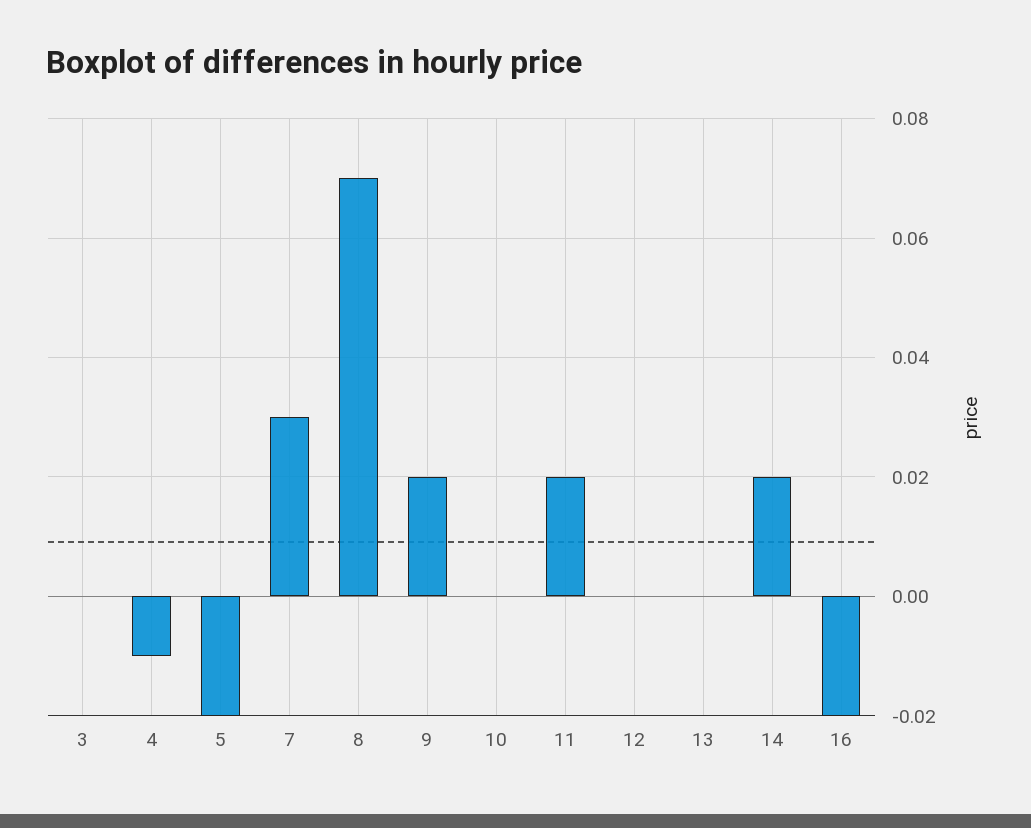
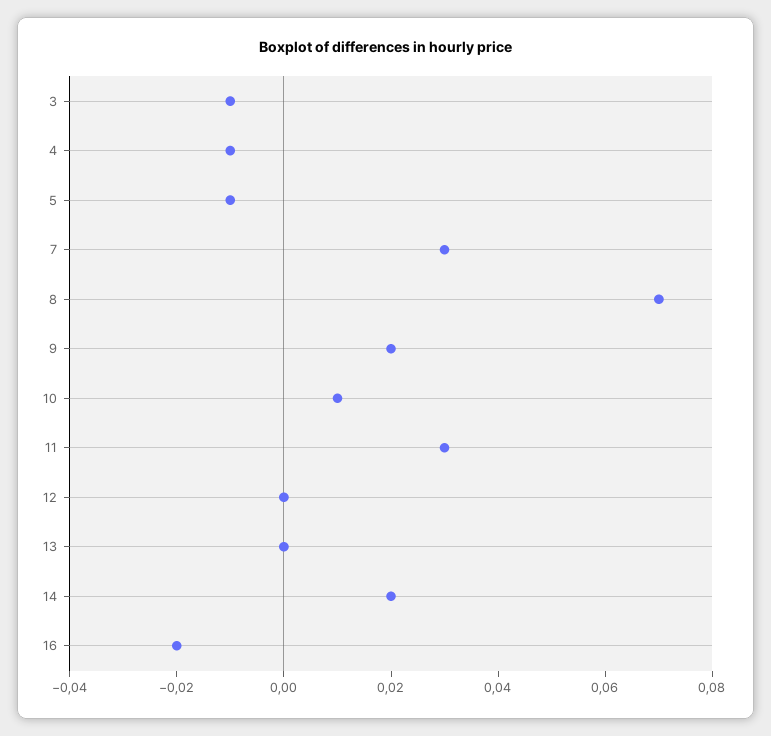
3: 0 -> -0.01
5: -0.02 -> -0.01
10: 0 -> 0.01
11: 0.02 -> 0.03

